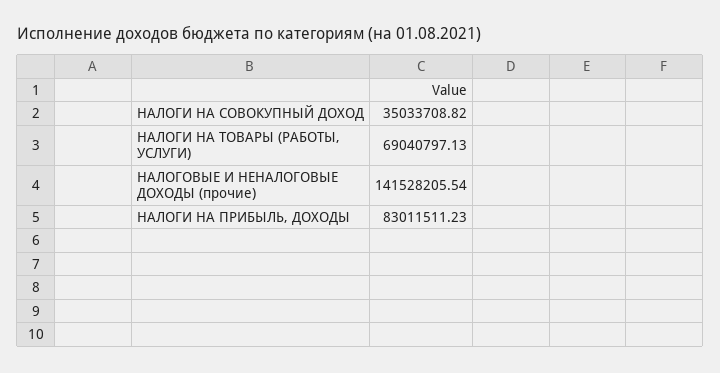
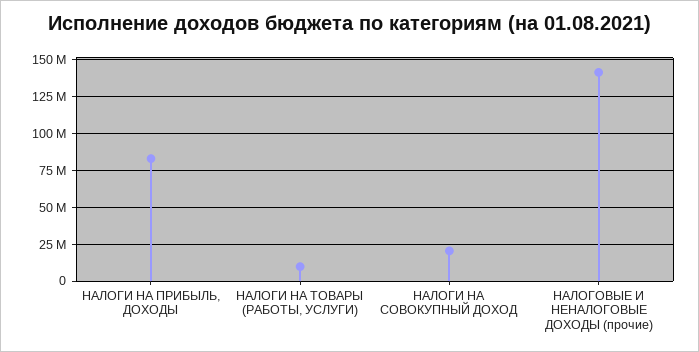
НАЛОГИ НА СОВОКУПНЫЙ ДОХОД: 35033708.82 -> 20000000
НАЛОГИ НА ТОВАРЫ (РАБОТЫ, УСЛУГИ): 69040797.13 -> 10000000

